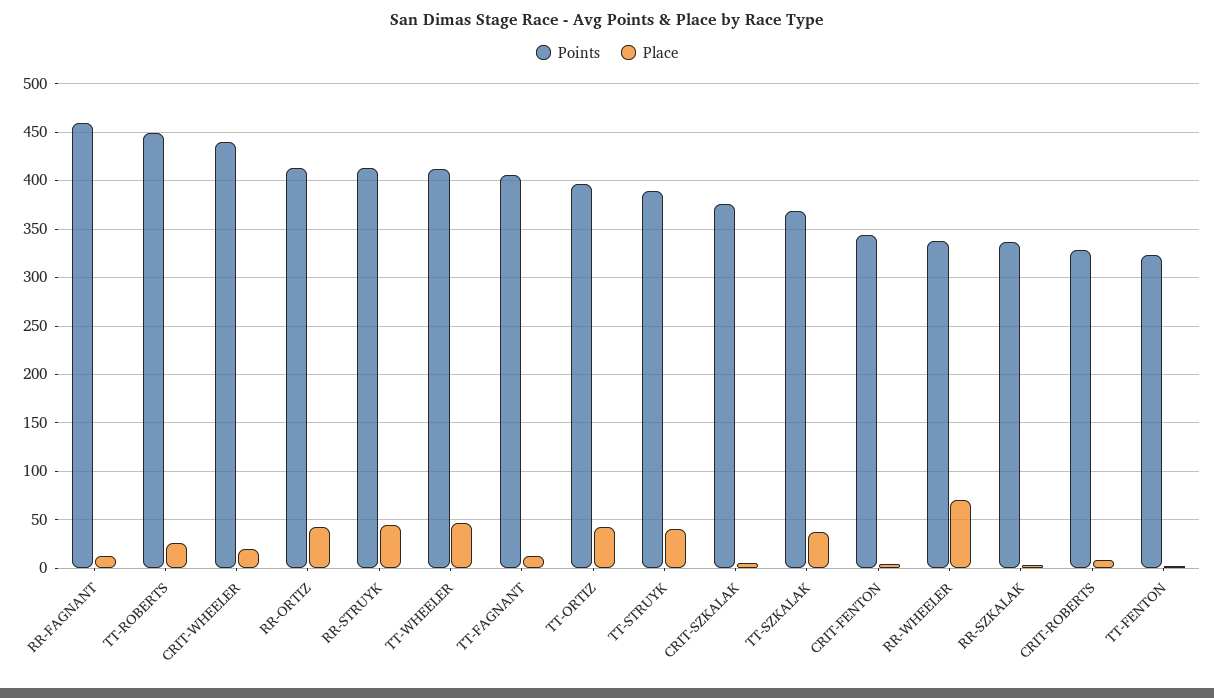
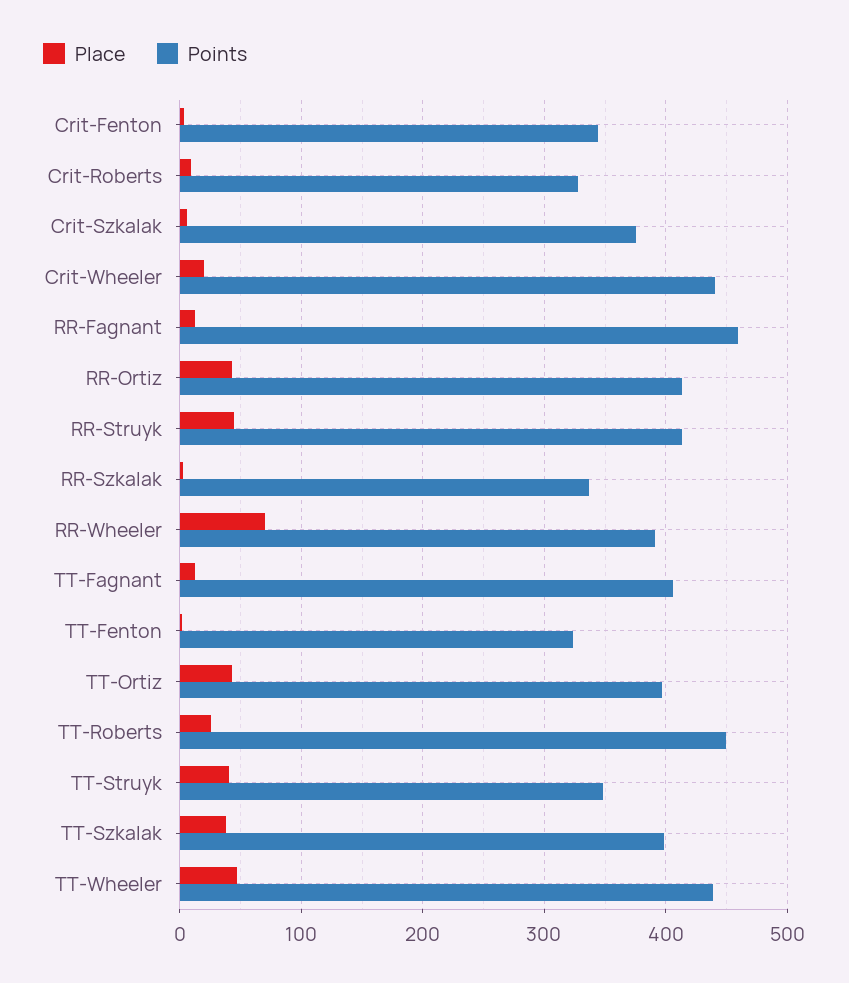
Points, TT-WHEELER: 410 -> 440
Points, TT-STRUYK: 390 -> 350
Points, TT-SZKALAK: 370 -> 400
Points, RR-WHEELER: 340 -> 390

